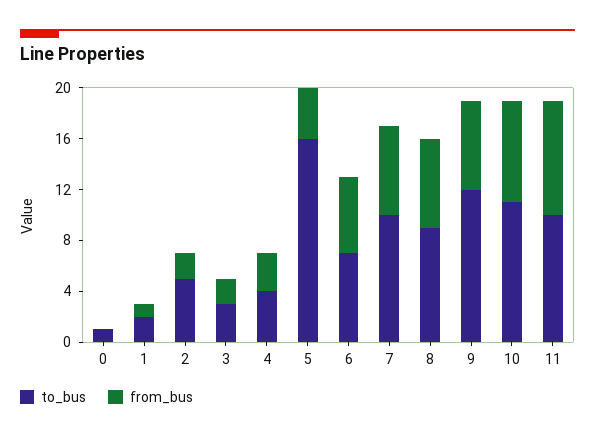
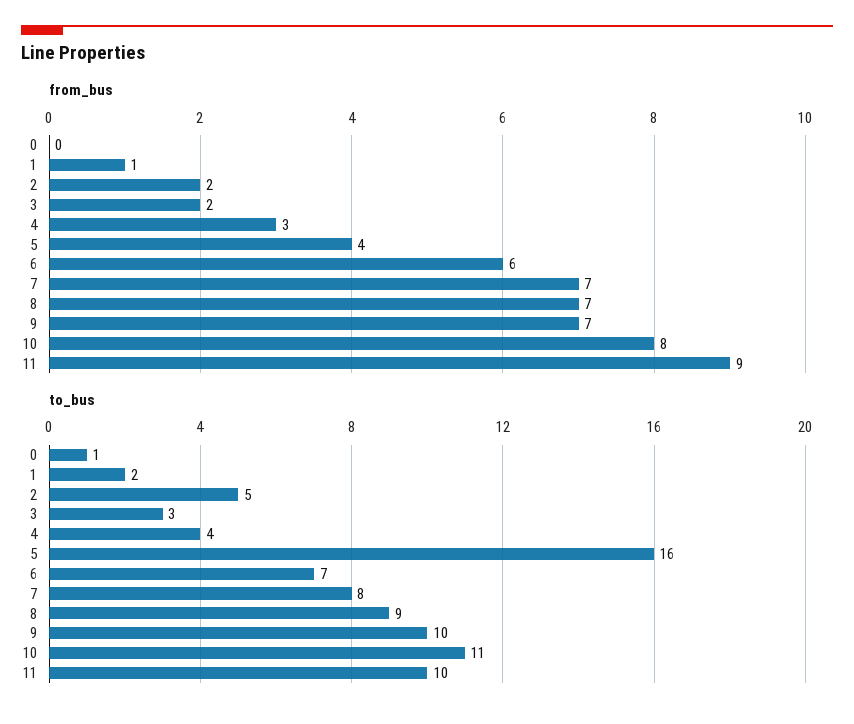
to_bus, 7: 10 -> 8
to_bus, 9: 12 -> 10

